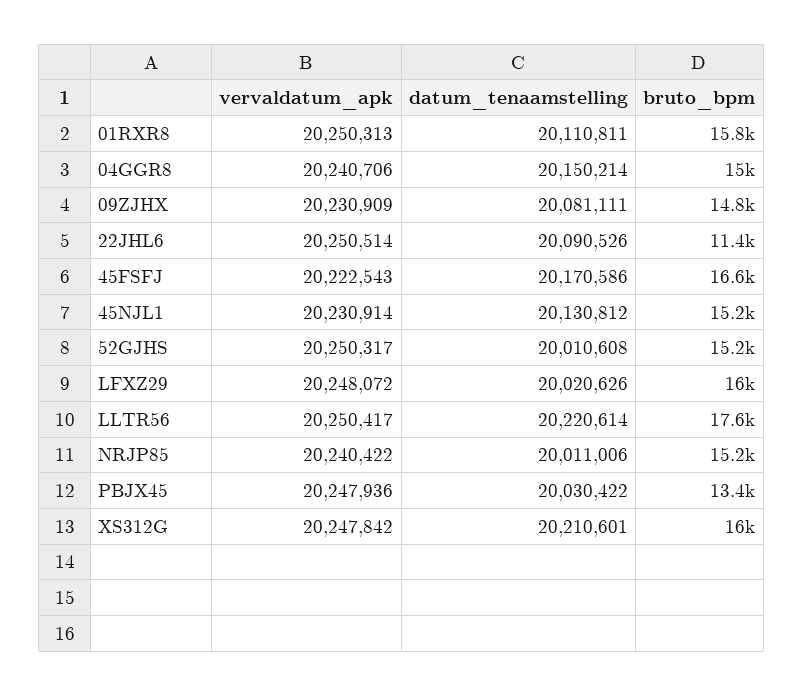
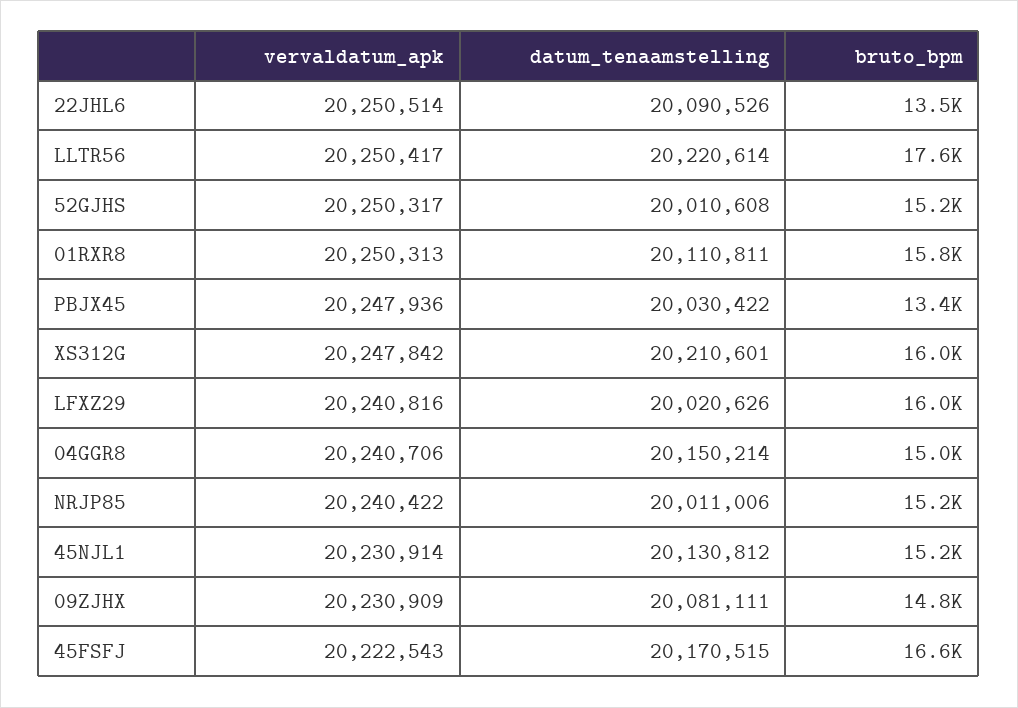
bruto_bpm, 22JHL6: 11400 -> 13500
datum_tenaamstelling, 45FSFJ: 20170586 -> 20170515
vervaldatum_apk, LFXZ29: 20248072 -> 20240816

